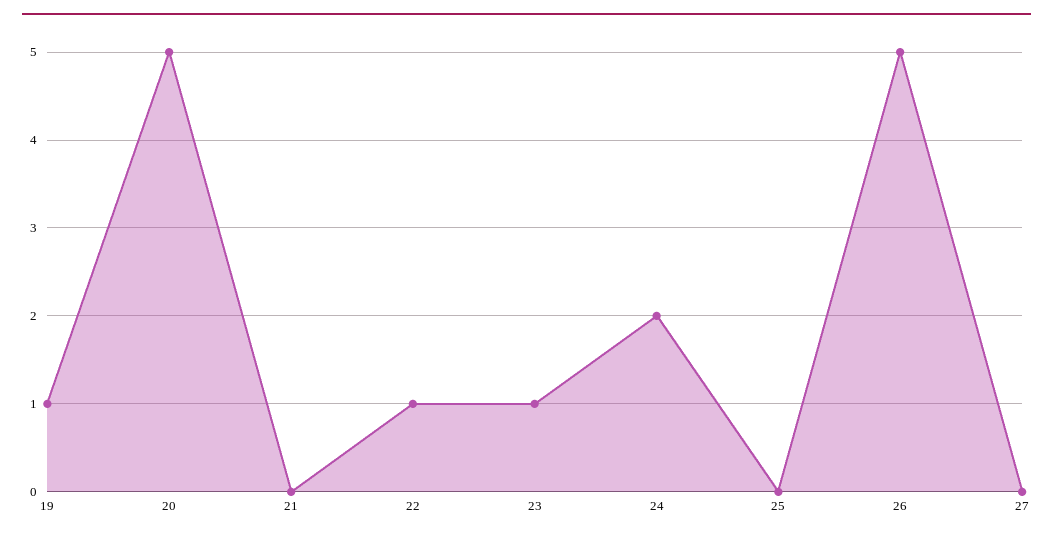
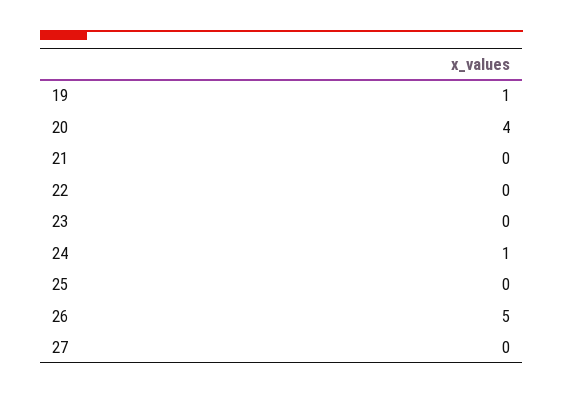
20: 5 -> 4
22: 1 -> 0
23: 1 -> 0
24: 2 -> 1

